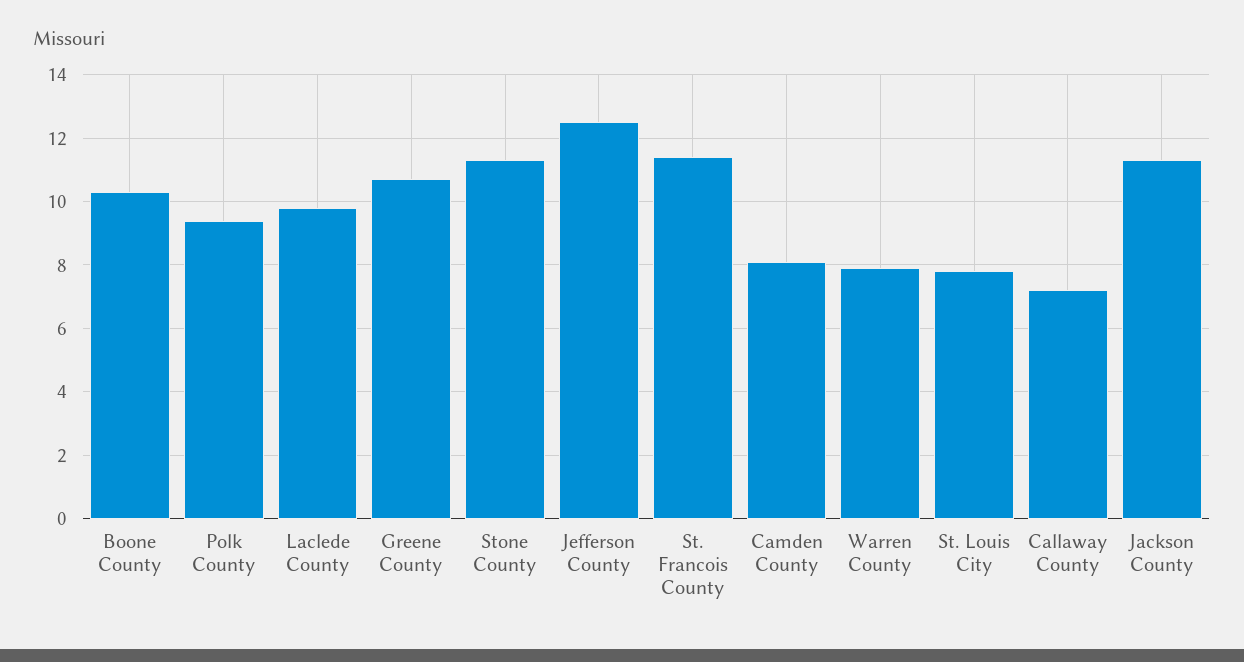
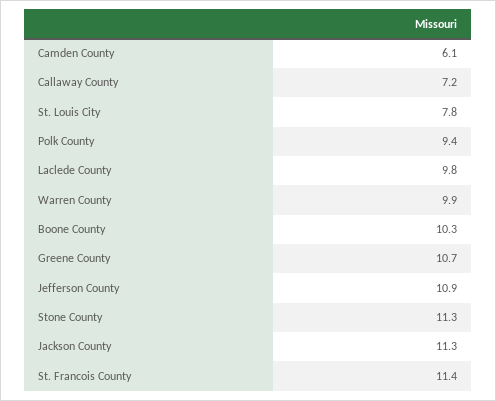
Jefferson County: 12.5 -> 10.9
Camden County: 8 -> 6.1
Warren County: 8 -> 9.9

